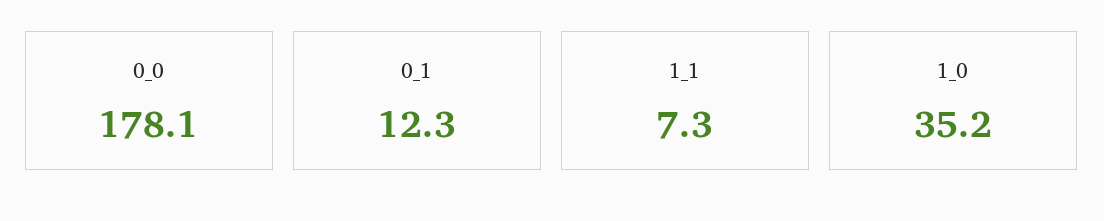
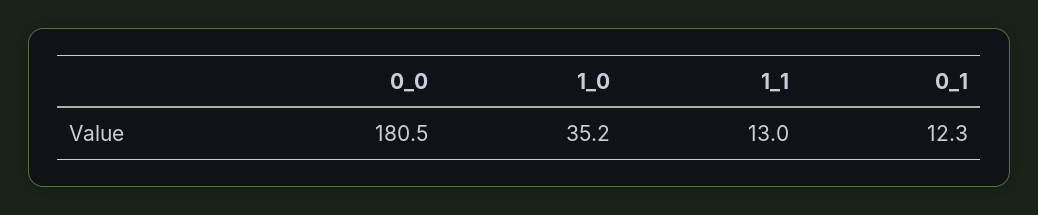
0_0: 178.1 -> 180.5
1_1: 7.3 -> 13

